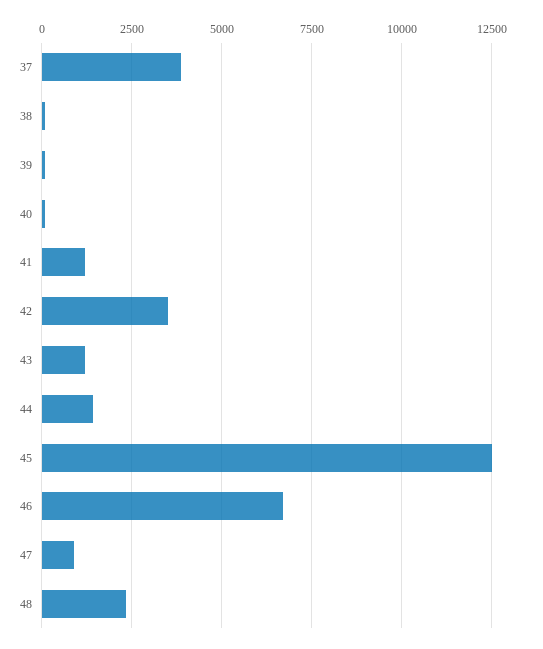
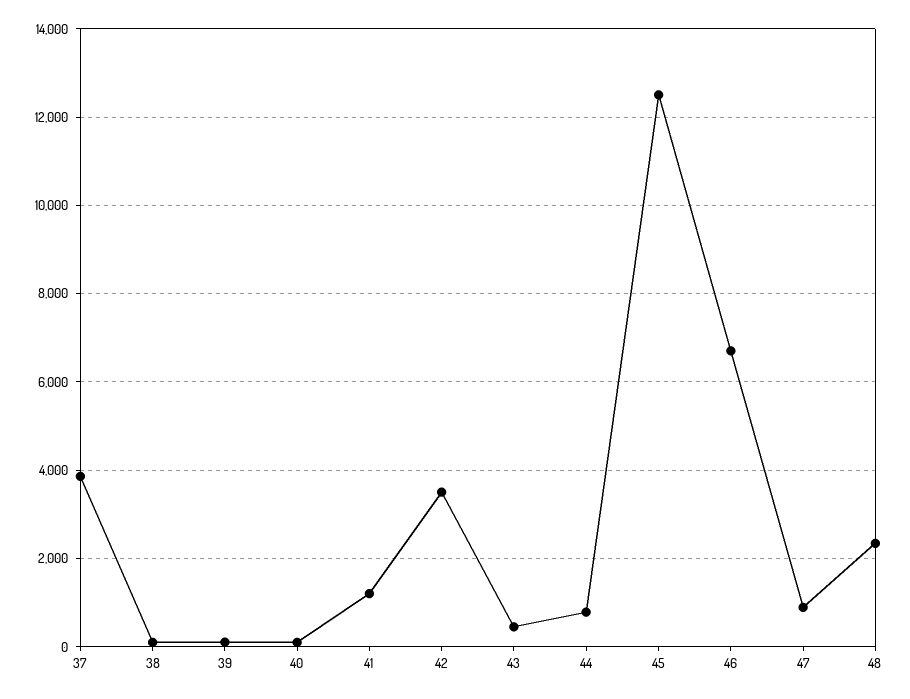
43: 1250 -> 400
44: 1500 -> 800

